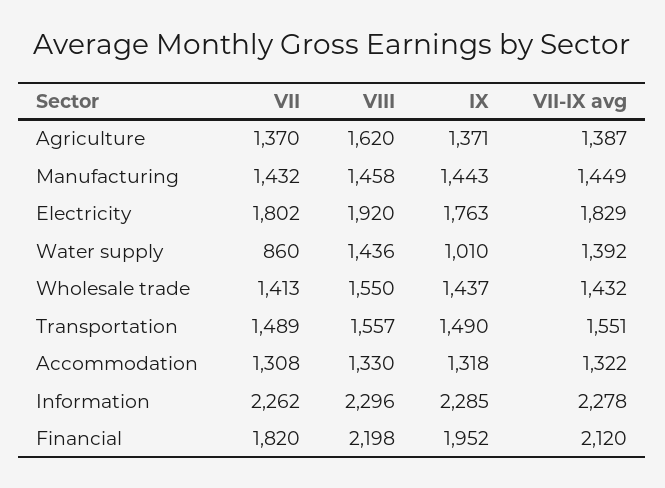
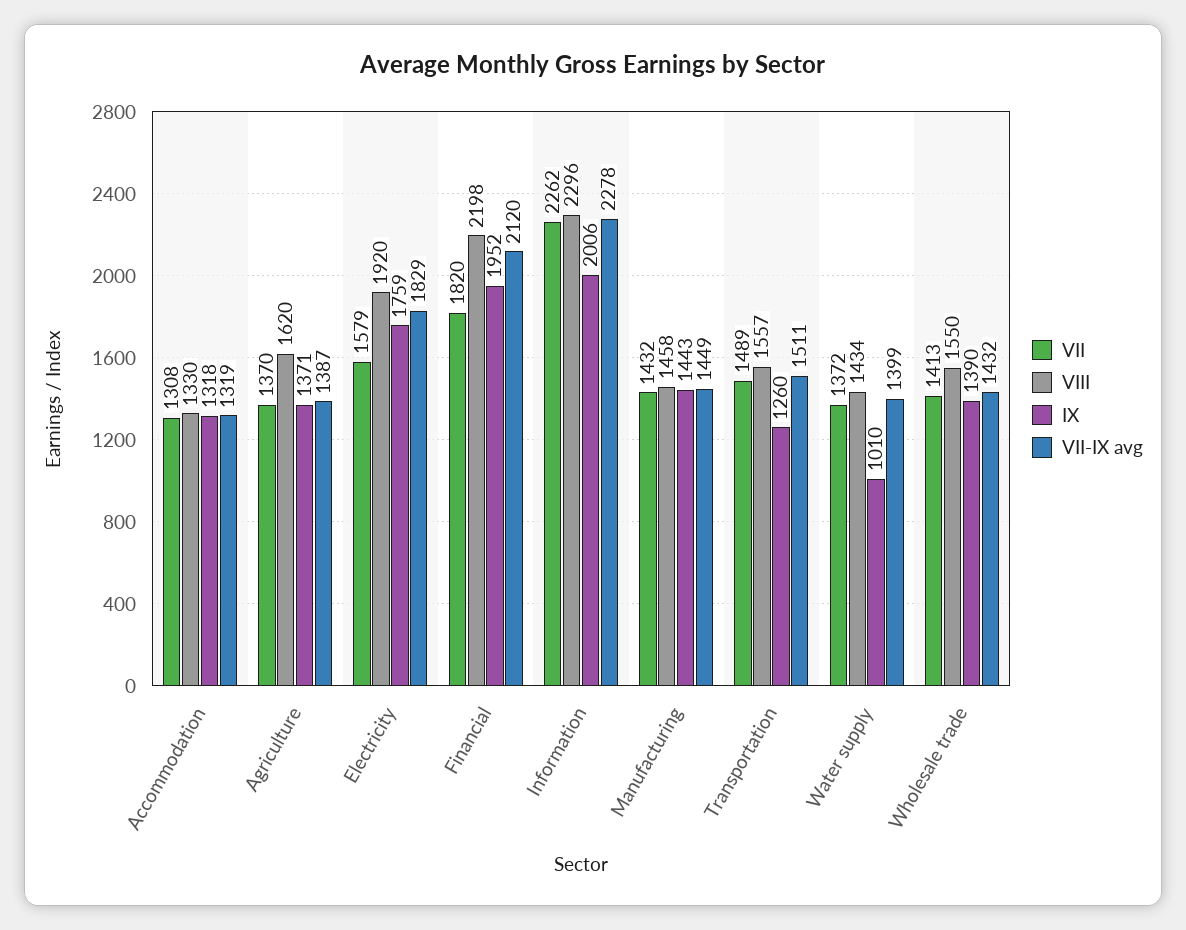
VII, Electricity: 1802 -> 1579
IX, Electricity: 1763 -> 1759
VII, Water supply: 860 -> 1372
VIII, Water supply: 1436 -> 1434
VII-IX avg, Water supply: 1392 -> 1399
IX, Wholesale trade: 1437 -> 1390
IX, Transportation: 1490 -> 1260
VII-IX avg, Transportation: 1551 -> 1511
VII-IX avg, Accommodation: 1322 -> 1319
IX, Information: 2285 -> 2006

